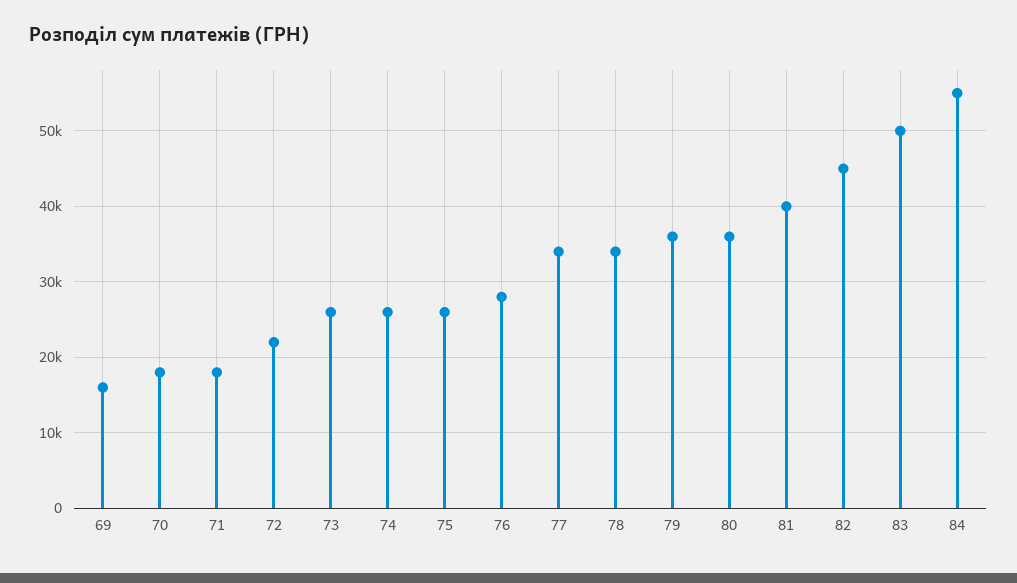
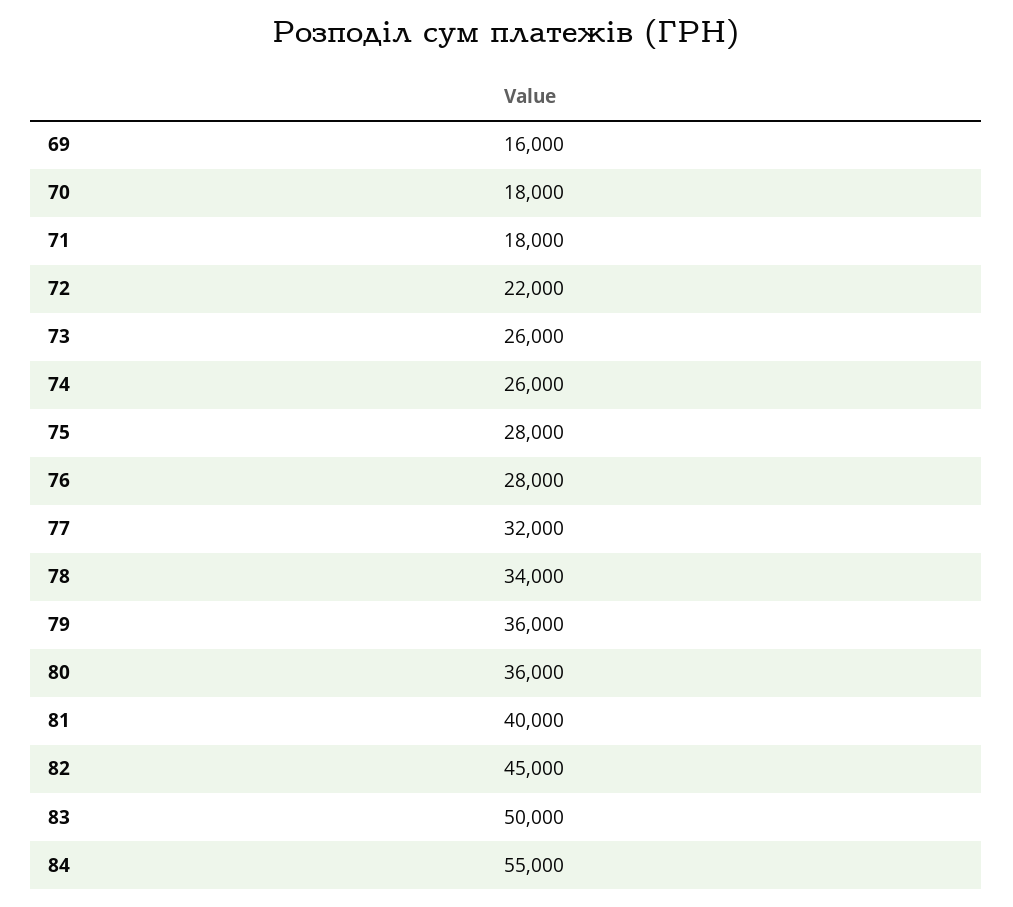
75: 26000 -> 28000
77: 34000 -> 32000

